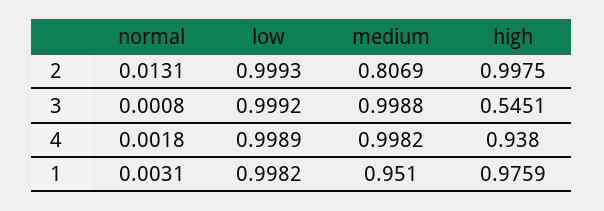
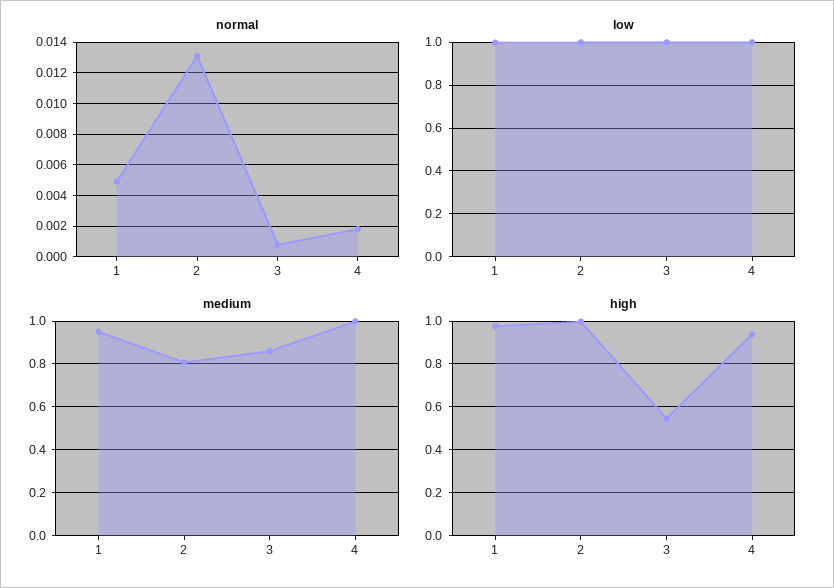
medium, 3: 0.9988 -> 0.85
normal, 1: 0.0031 -> 0.005

